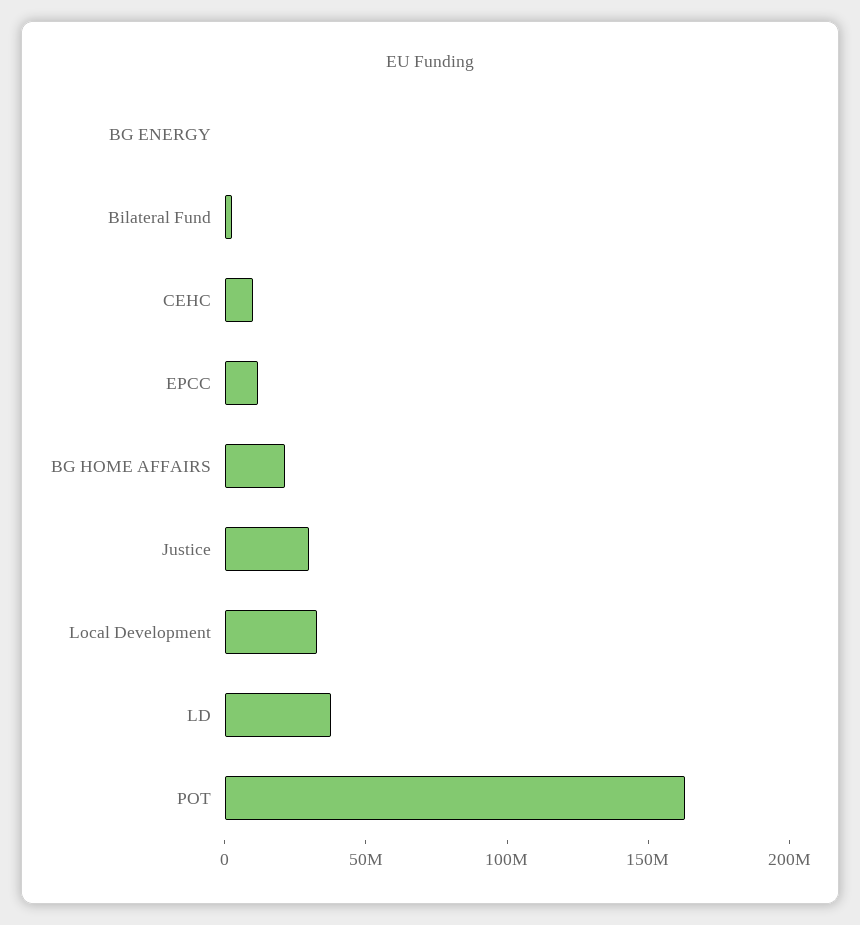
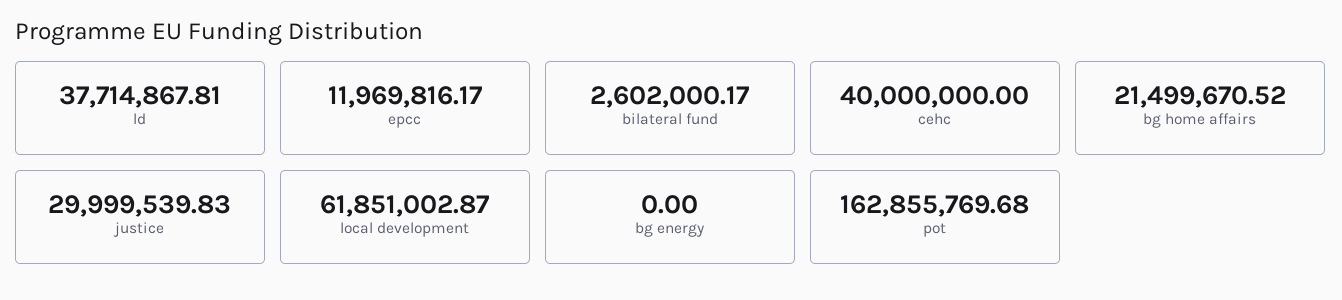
CEHC: 10000000 -> 40000000
Local Development: 30000000 -> 61851002.87

